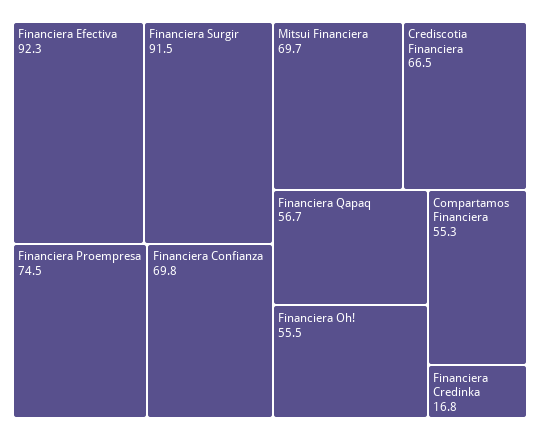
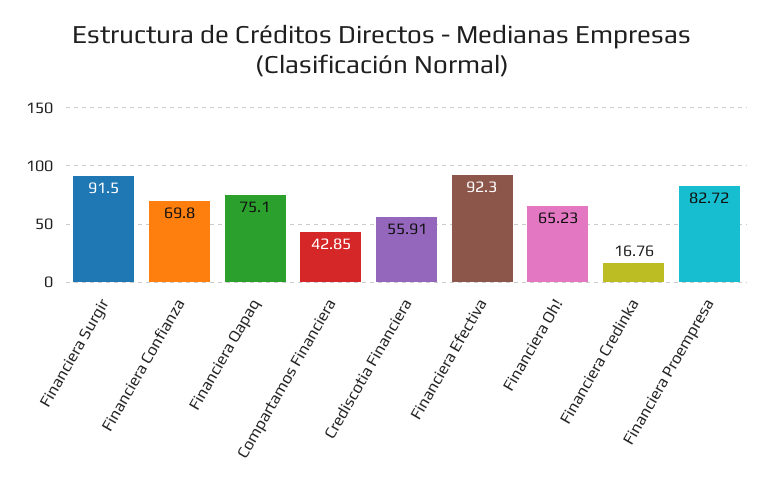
Financiera Proempresa: 74.5 -> 82.72
Mitsui Financiera: 69.7 -> none
Crediscotia Financiera: 66.5 -> 55.91
Financiera Qapaq: 56.7 -> 75.1
Financiera Oh!: 55.5 -> 65.23
Compartamos Financiera: 55.3 -> 42.85

